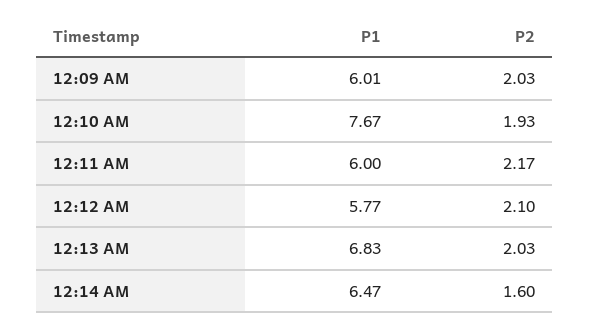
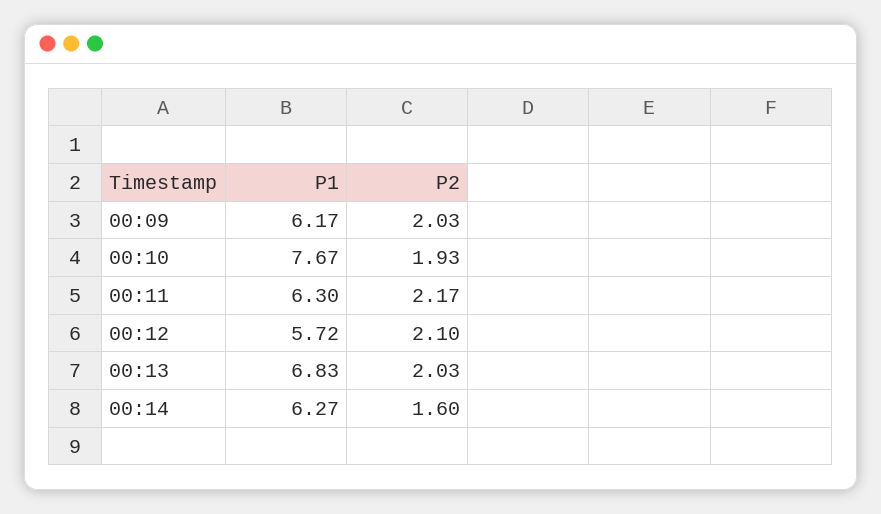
P1, 12:09 AM: 6.01 -> 6.17
P1, 12:11 AM: 6 -> 6.3
P1, 12:12 AM: 5.77 -> 5.72
P1, 12:14 AM: 6.47 -> 6.27

